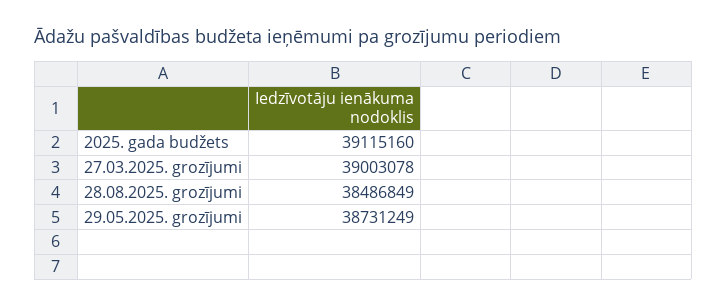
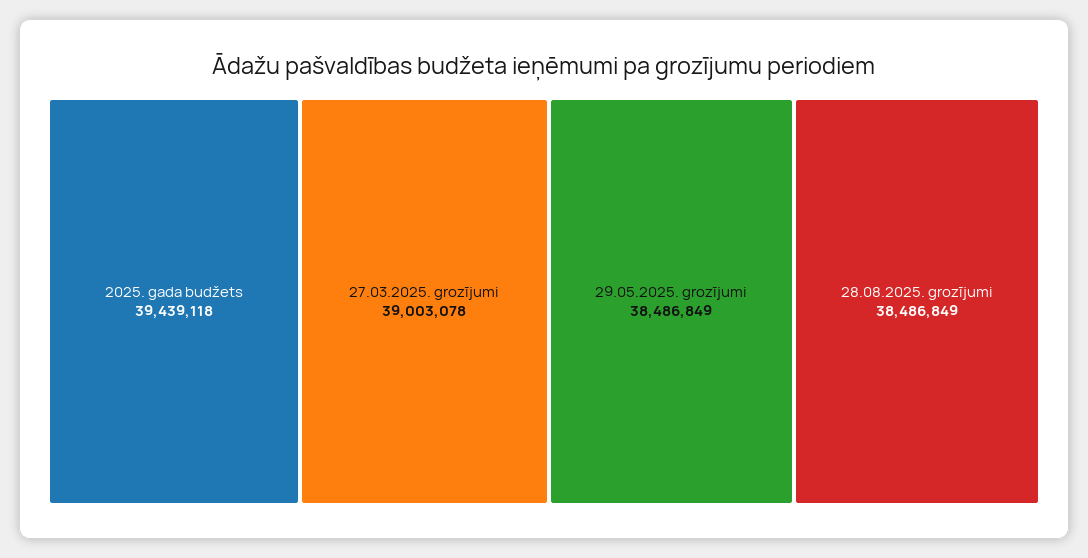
2025. gada budžets: 39115160 -> 39439118
29.05.2025. grozījumi: 38731249 -> 38486849

